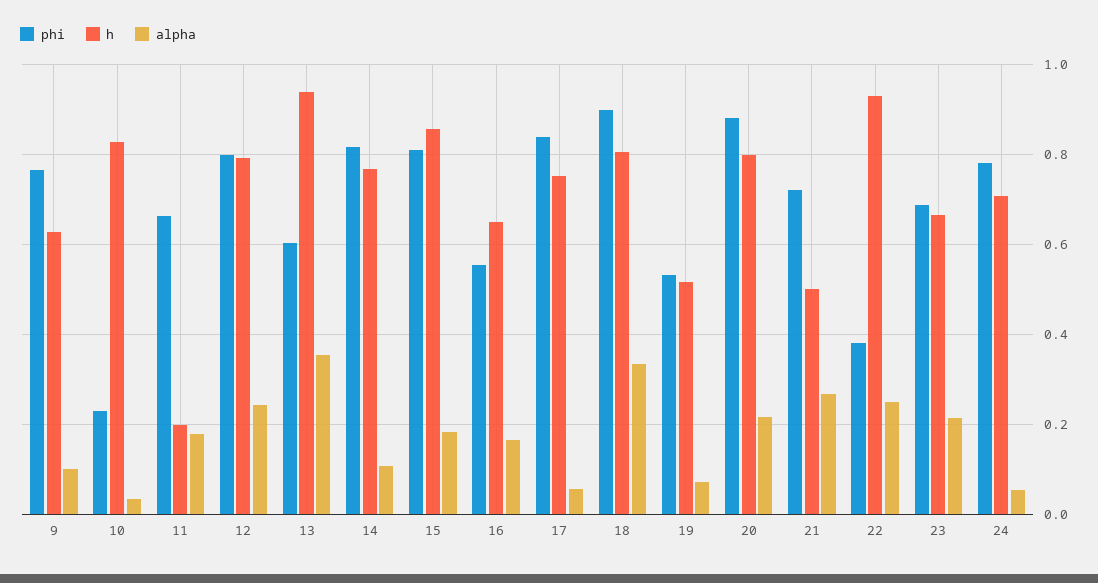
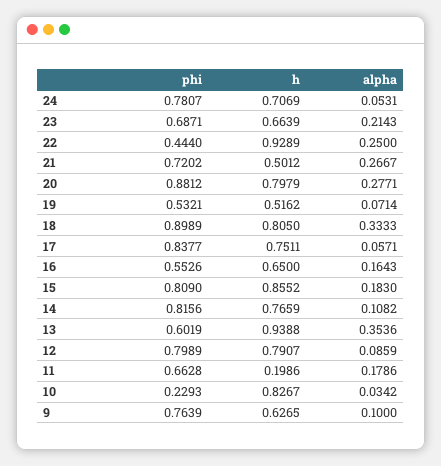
alpha, 12: 0.24 -> 0.0859
alpha, 20: 0.22 -> 0.2771
phi, 22: 0.38 -> 0.444

